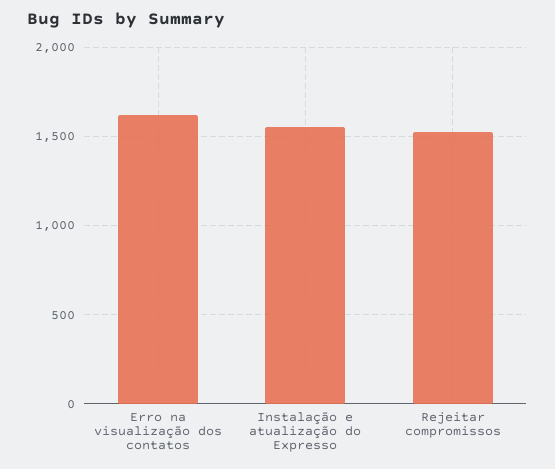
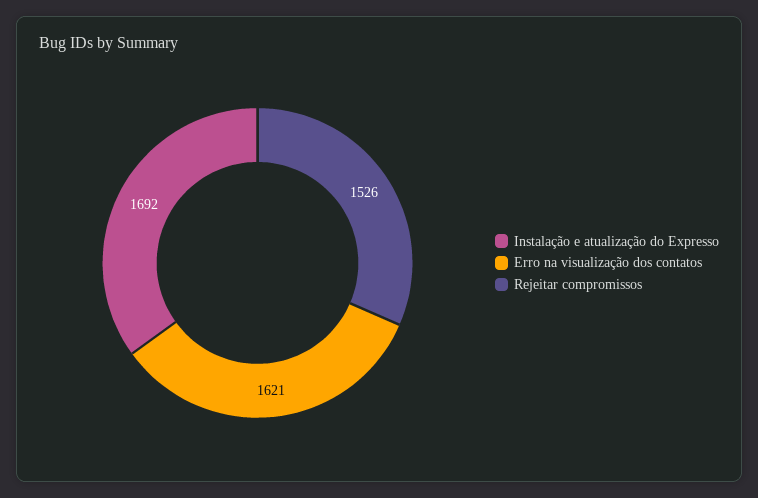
Instalação e atualização do Expresso: 1550 -> 1692

